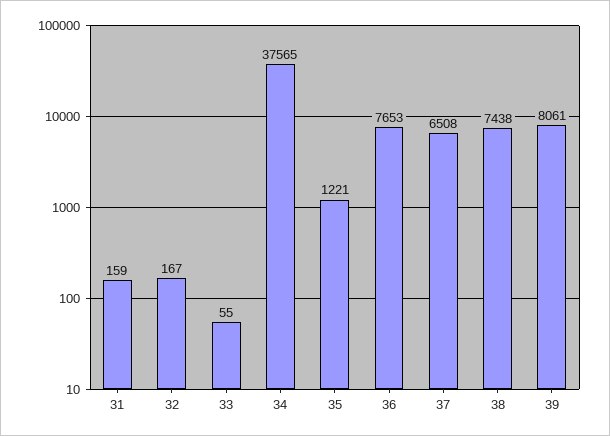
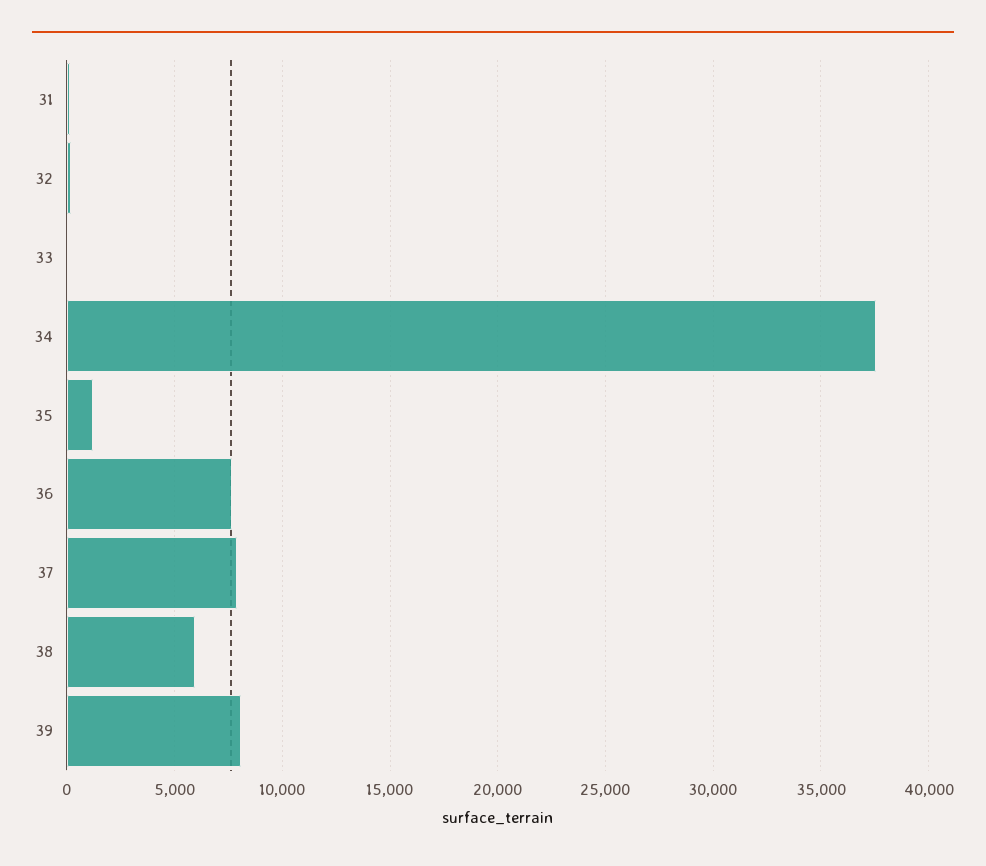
37: 6508 -> 8000
38: 7438 -> 6000

